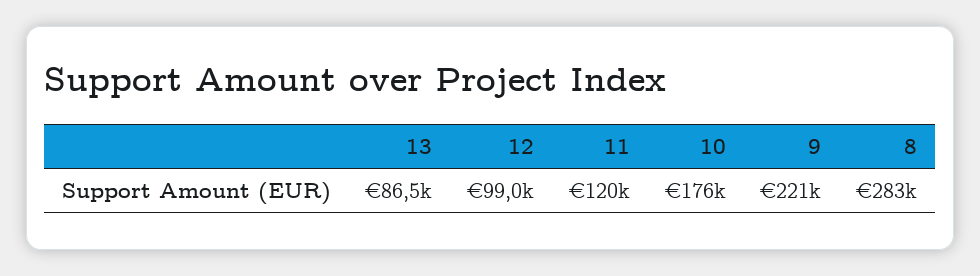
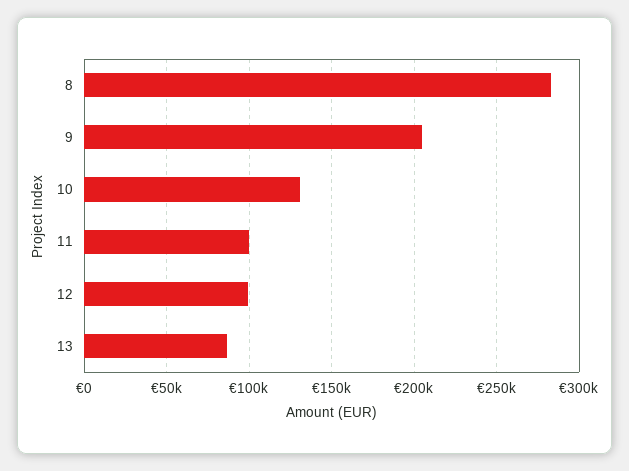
11: 120000 -> 100000
10: 176000 -> 130000
9: 221000 -> 205000

